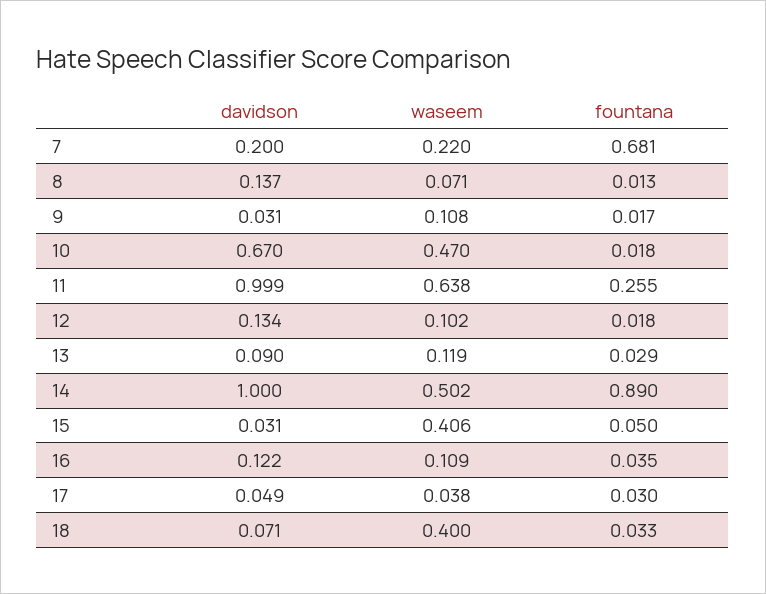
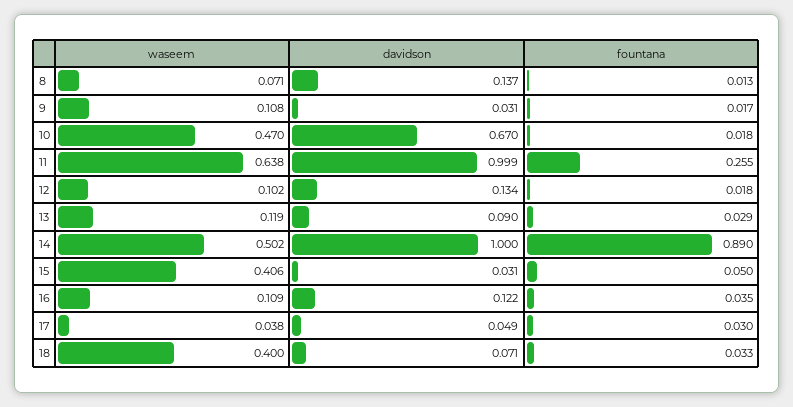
davidson, 7: 0.2 -> none
waseem, 7: 0.22 -> none
fountana, 7: 0.681 -> none

